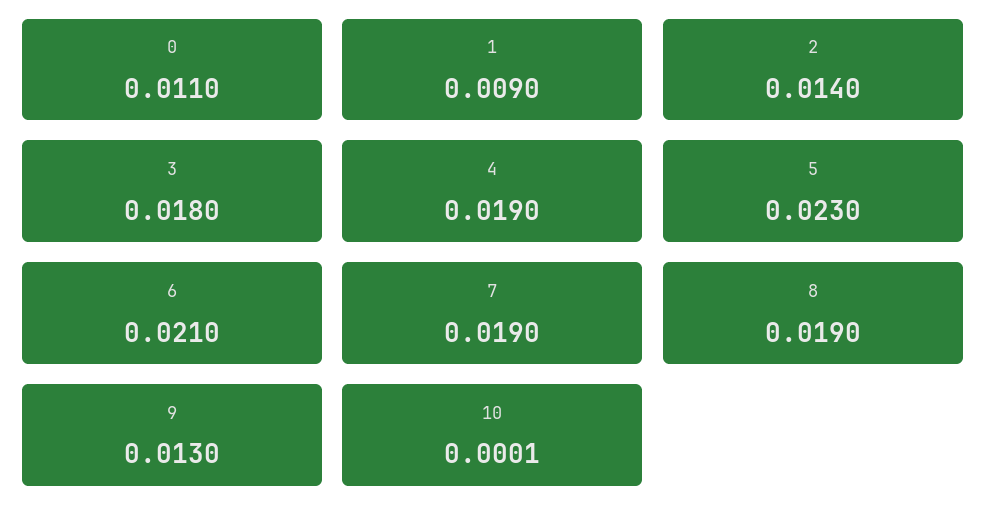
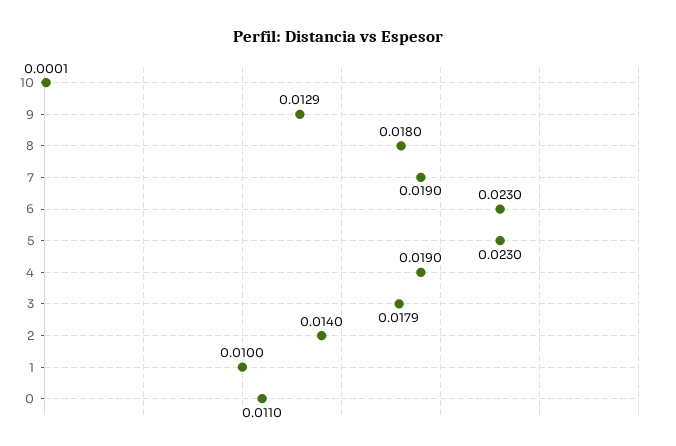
1: 0.009 -> 0.01
3: 0.018 -> 0.0179
6: 0.021 -> 0.023
8: 0.019 -> 0.018
9: 0.013 -> 0.0129

